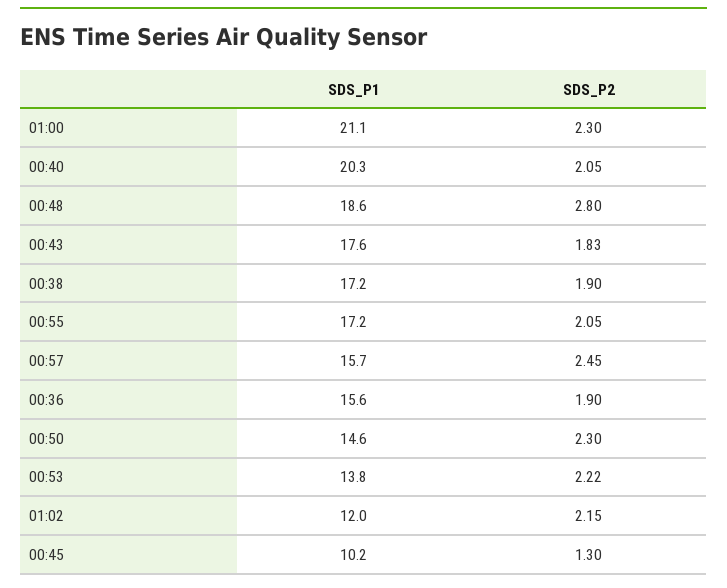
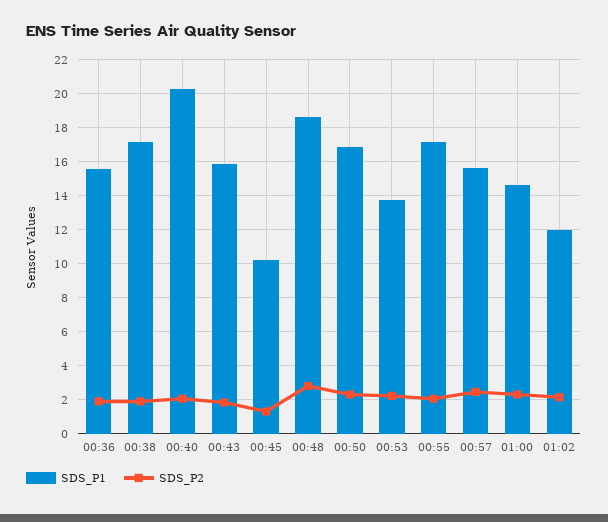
SDS_P1, 01:00: 21.1 -> 14.5
SDS_P1, 00:43: 17.6 -> 16
SDS_P1, 00:50: 14.6 -> 17

